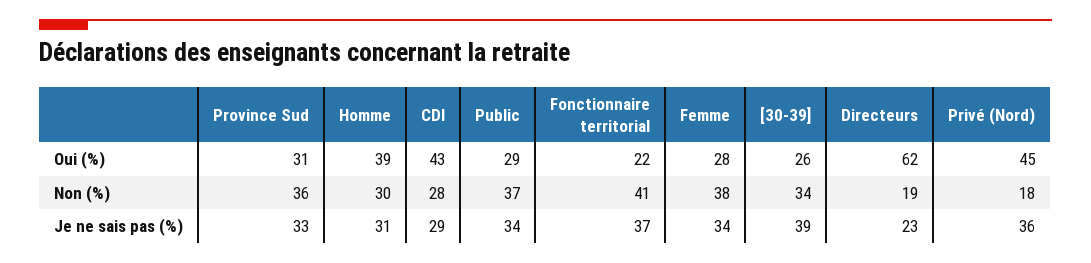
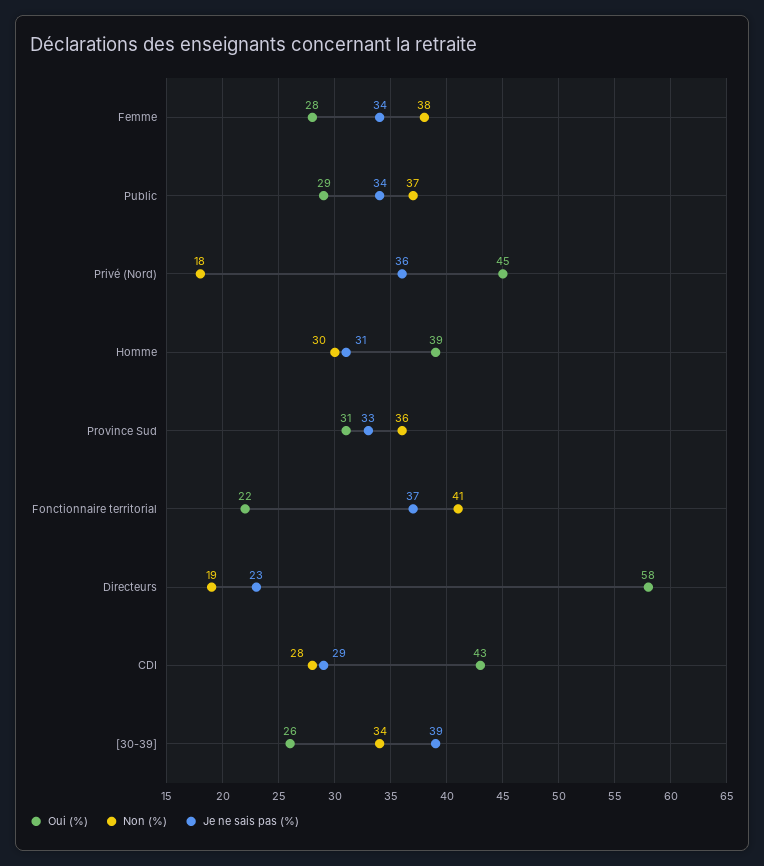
Oui (%), Directeurs: 62 -> 58

